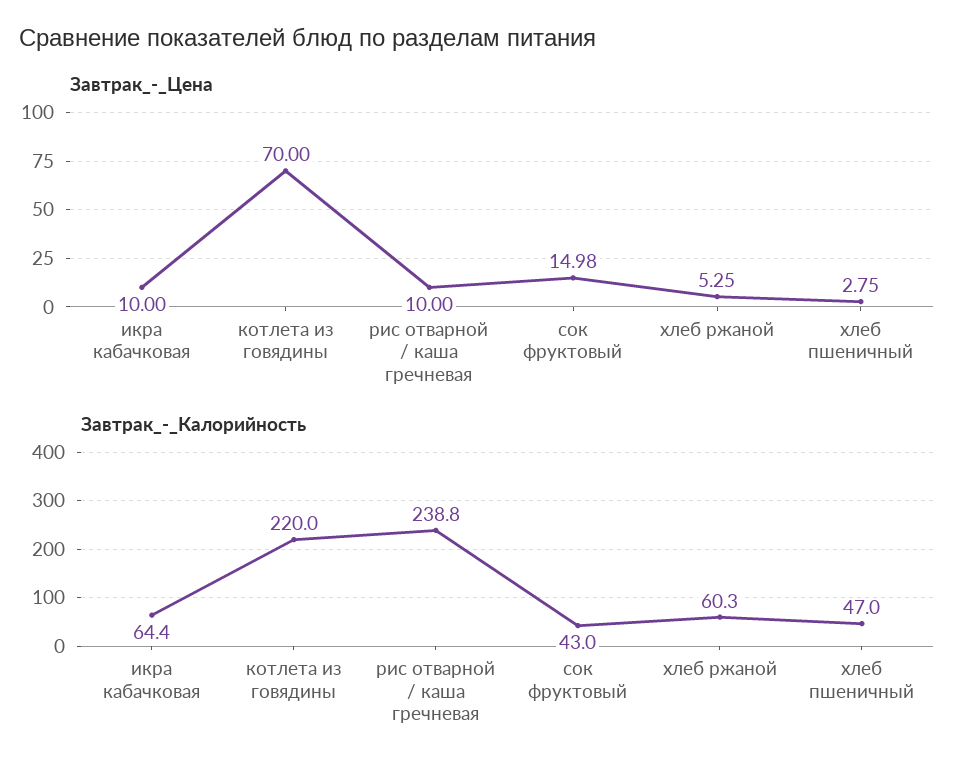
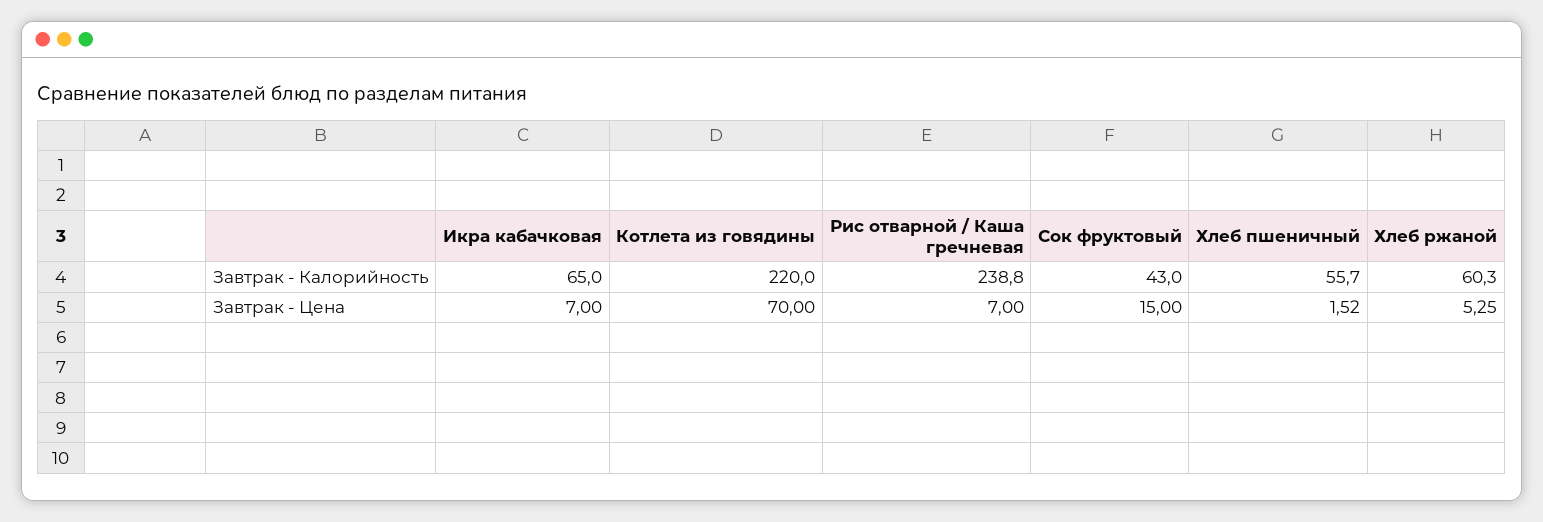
Завтрак_-_Цена, икра кабачковая: 10 -> 7
Завтрак_-_Цена, рис отварной / каша гречневая: 10 -> 7
Завтрак_-_Цена, сок фруктовый: 14.98 -> 15
Завтрак_-_Цена, хлеб пшеничный: 2.75 -> 1.52
Завтрак_-_Калорийность, икра кабачковая: 64.4 -> 65
Завтрак_-_Калорийность, хлеб пшеничный: 47 -> 55.7

